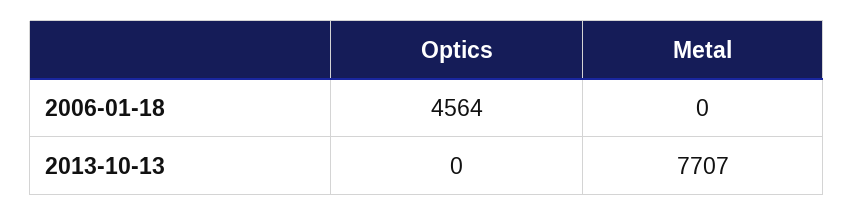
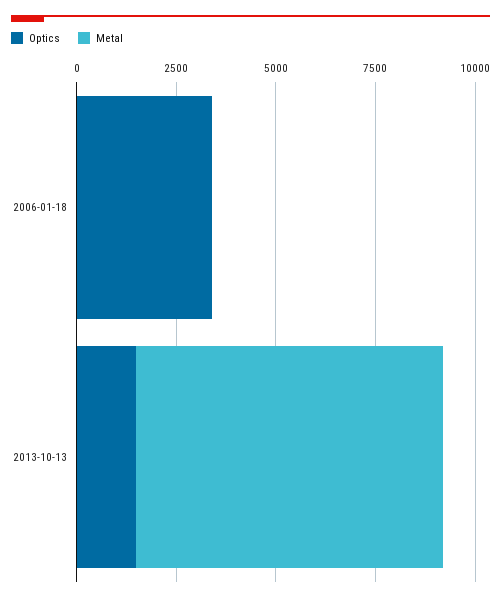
Optics, 2006-01-18: 4564 -> 3500
Optics, 2013-10-13: 0 -> 1500

